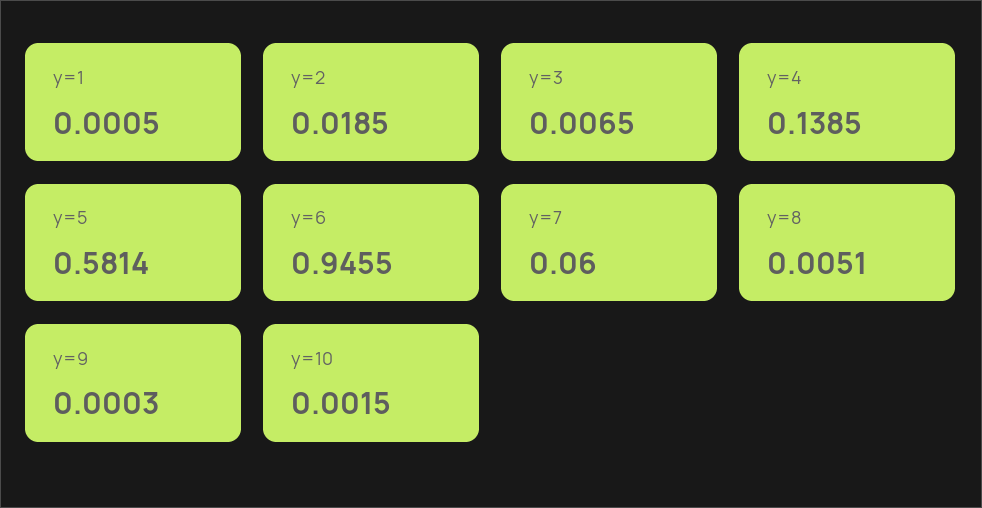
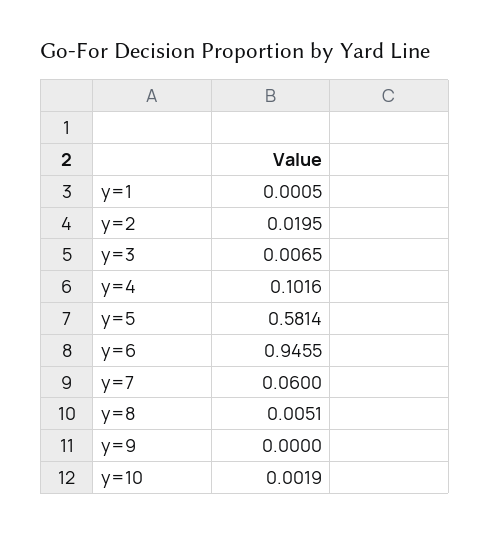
y=2: 0.0185 -> 0.0195
y=4: 0.1385 -> 0.1016
y=9: 0.0003 -> 0
y=10: 0.0015 -> 0.0019

